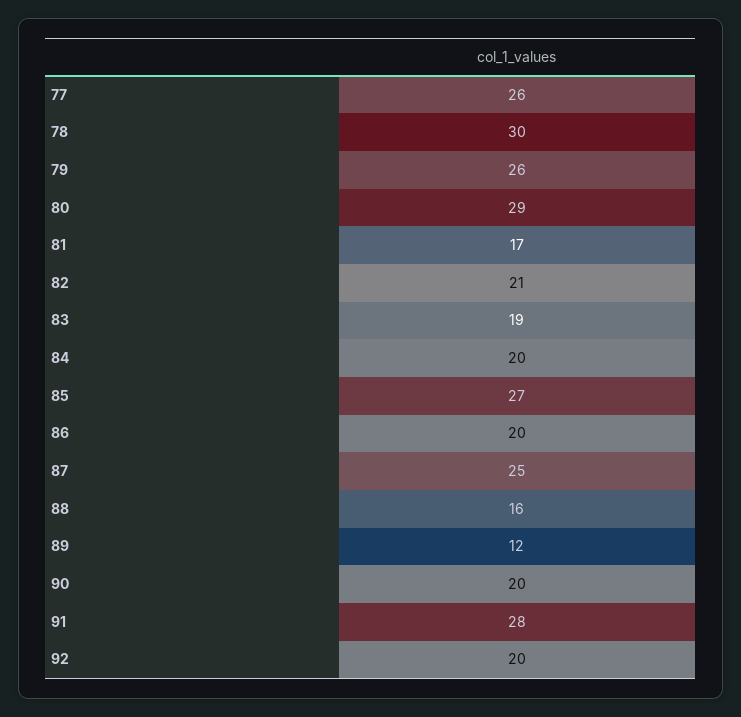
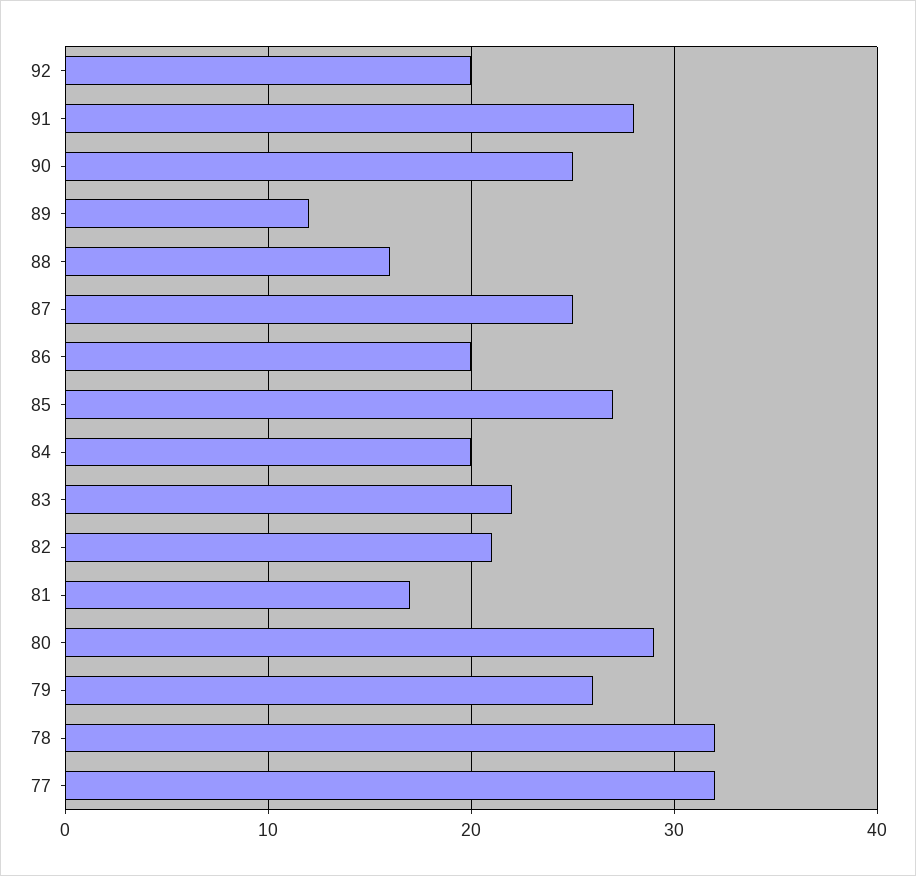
77: 26 -> 32
78: 30 -> 32
83: 19 -> 22
90: 20 -> 25

